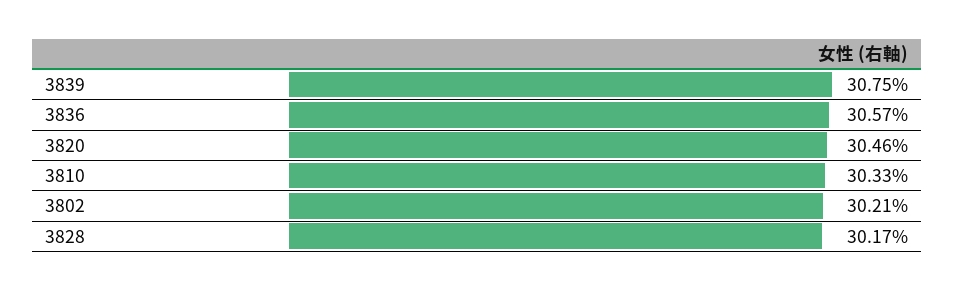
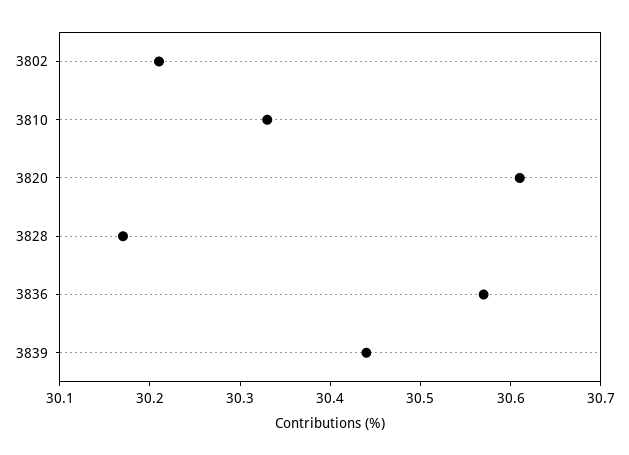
3839: 30.75 -> 30.44
3820: 30.46 -> 30.61

